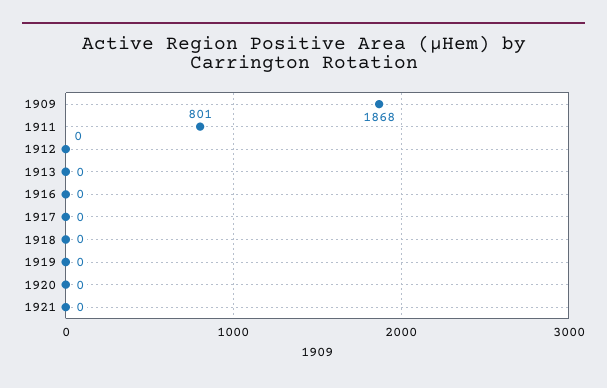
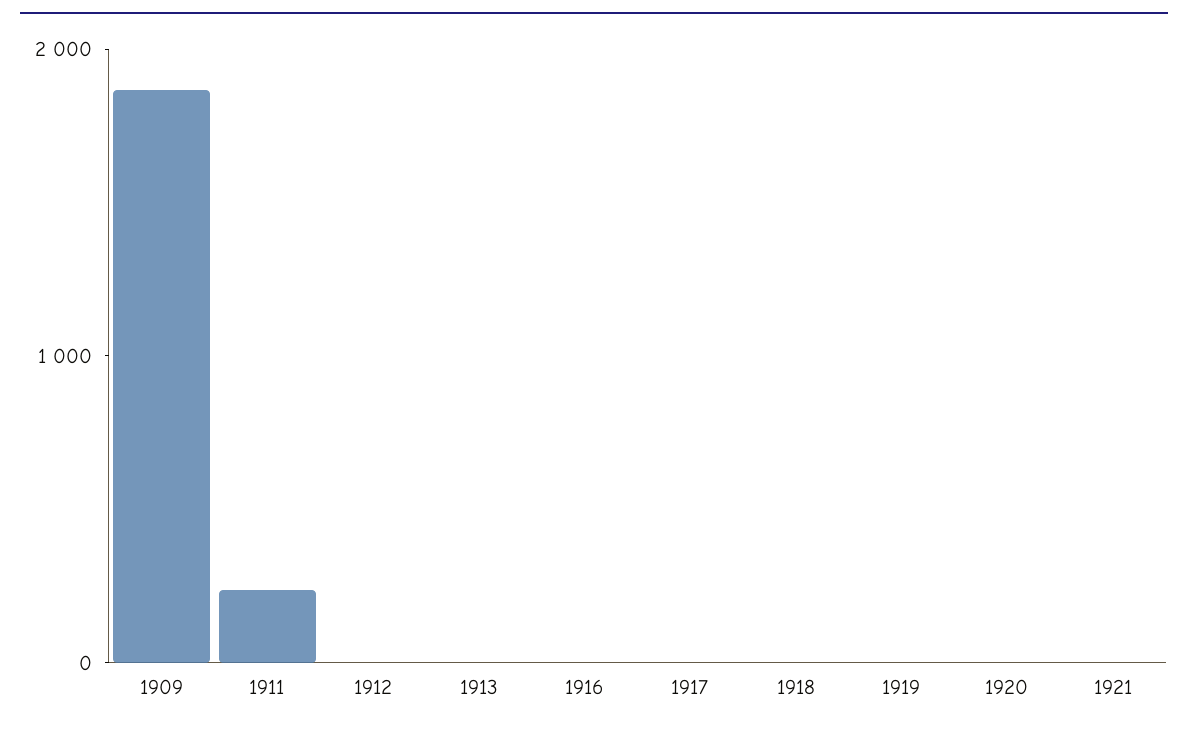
1911: 801 -> 200

